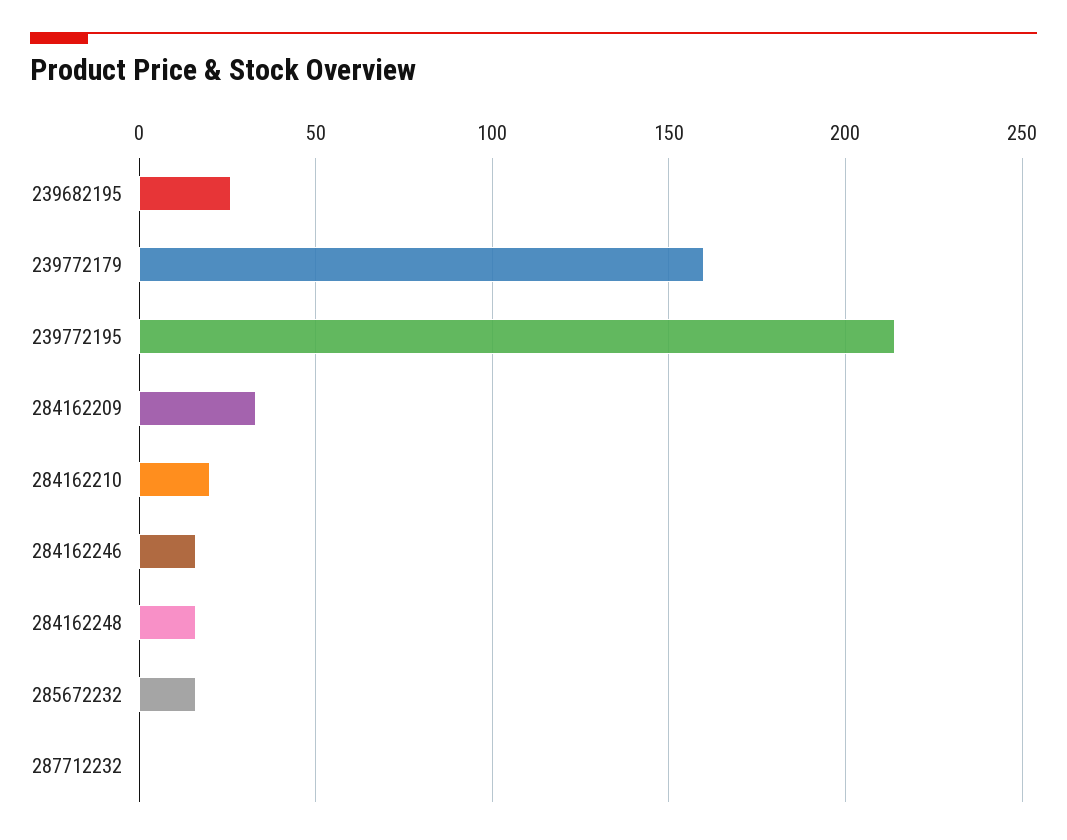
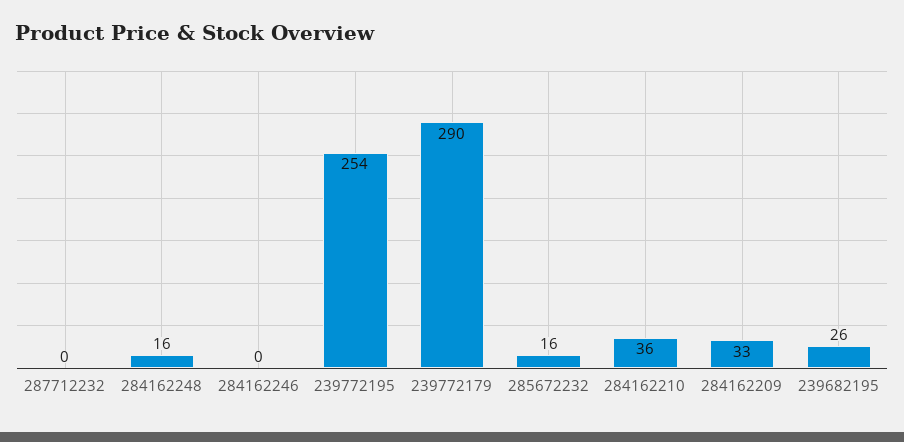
239772179: 160 -> 290
239772195: 215 -> 254
284162210: 20 -> 36
284162246: 15 -> 0

